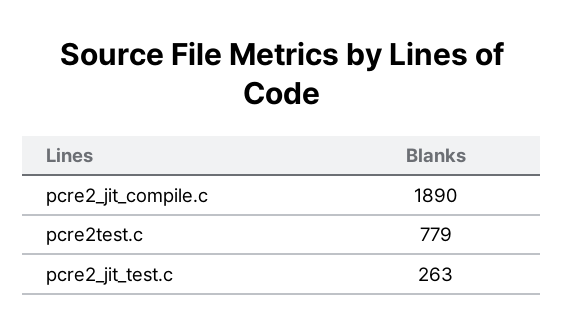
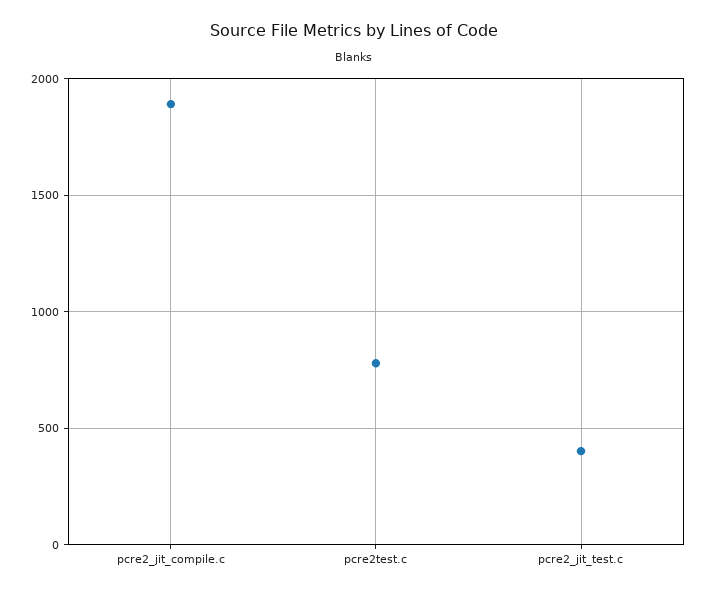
pcre2_jit_test.c: 263 -> 400

